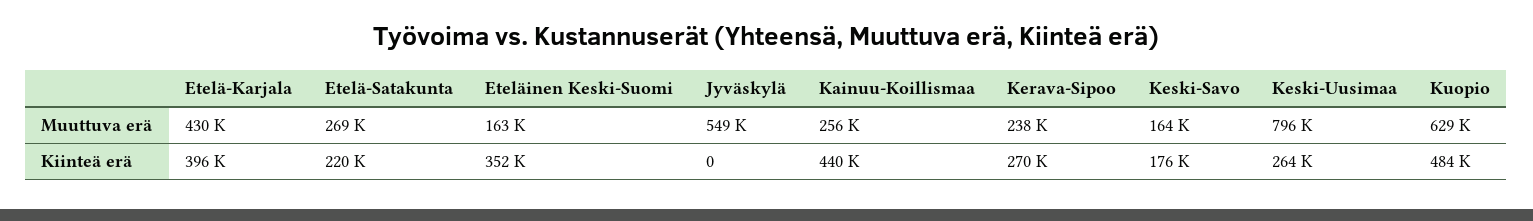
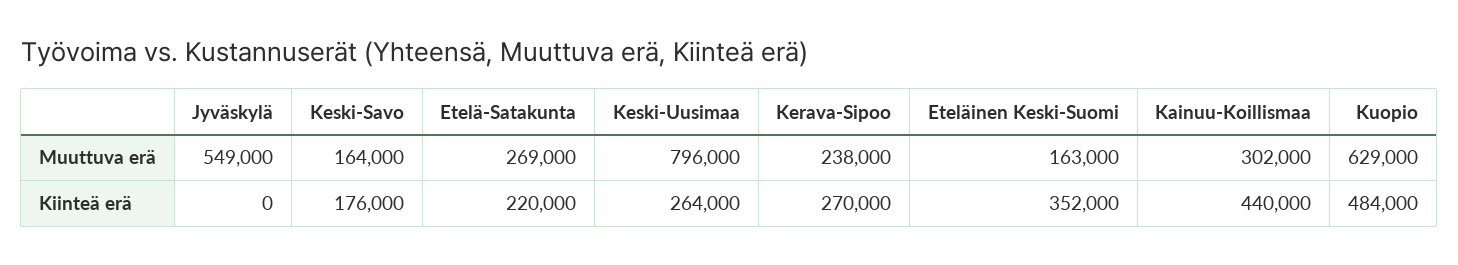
Etelä-Karjala, Muuttuva erä: 430000 -> none
Kainuu-Koillismaa, Muuttuva erä: 256000 -> 302000
Etelä-Karjala, Kiinteä erä: 396000 -> none

